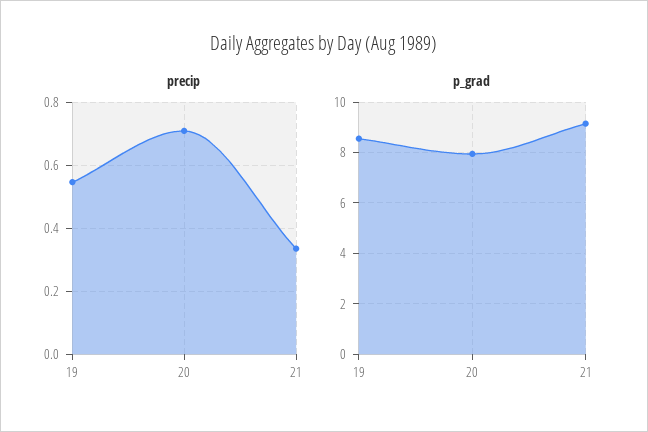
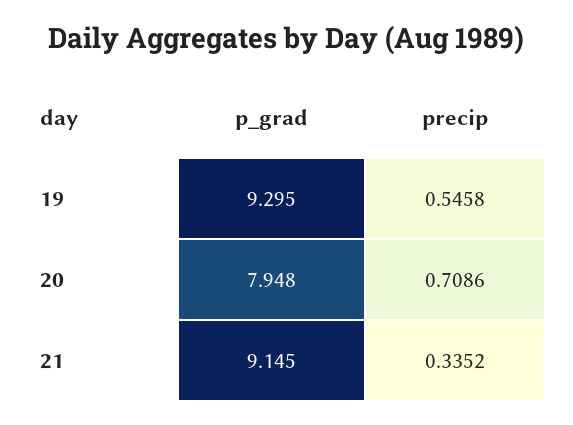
p_grad, 19: 8.5 -> 9.295

